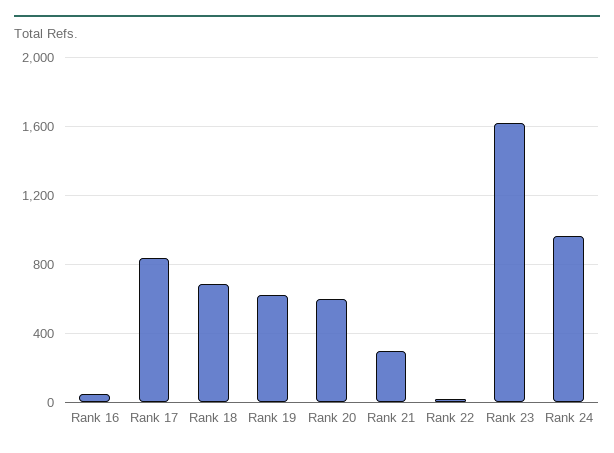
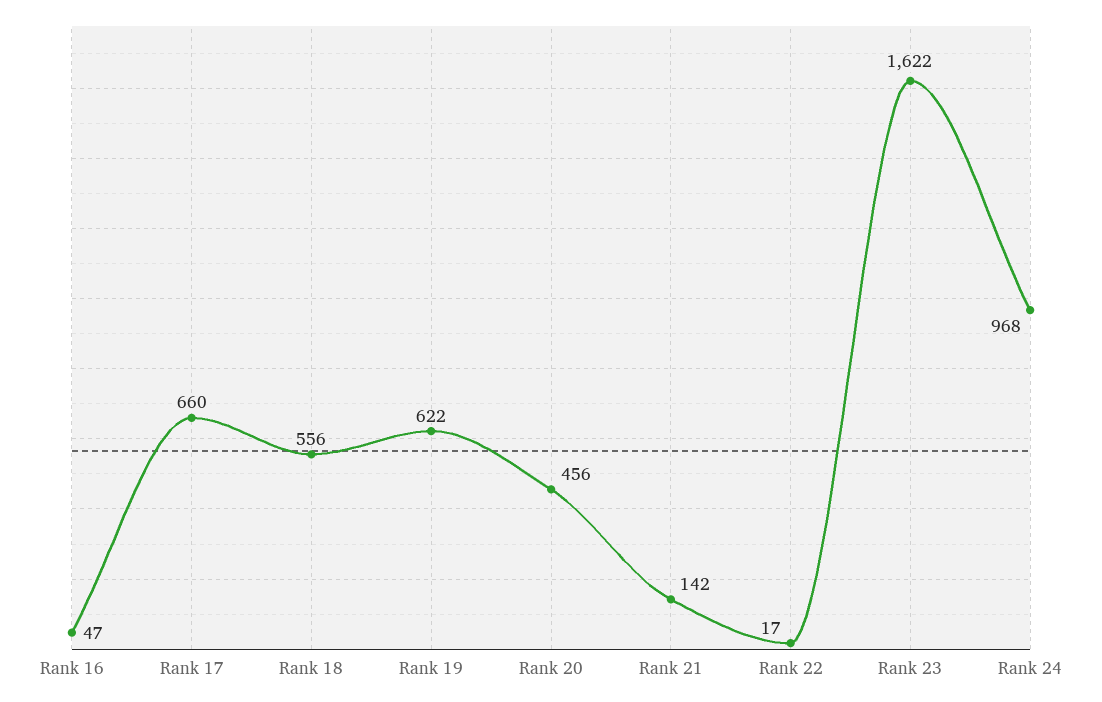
Rank 17: 850 -> 660
Rank 18: 700 -> 556
Rank 20: 600 -> 456
Rank 21: 300 -> 142

